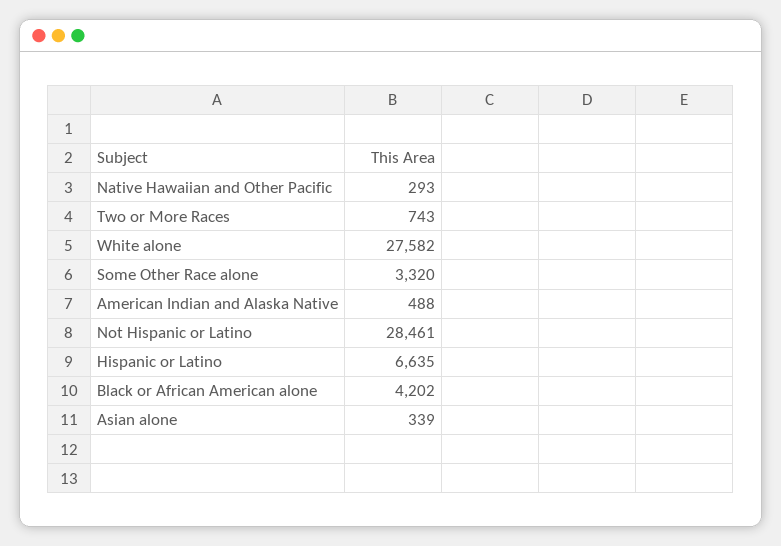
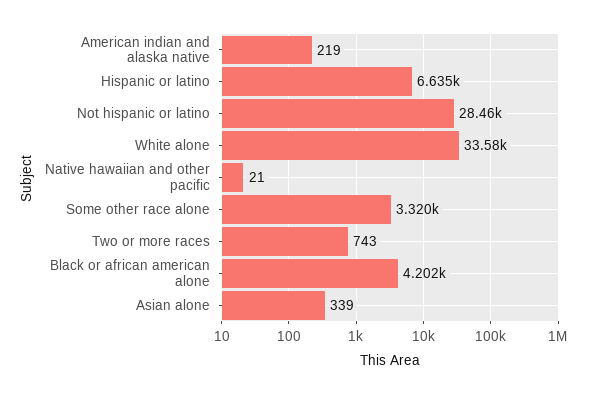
Native Hawaiian and Other Pacific: 293 -> 21
White alone: 27582 -> 33580
American Indian and Alaska Native: 488 -> 219

